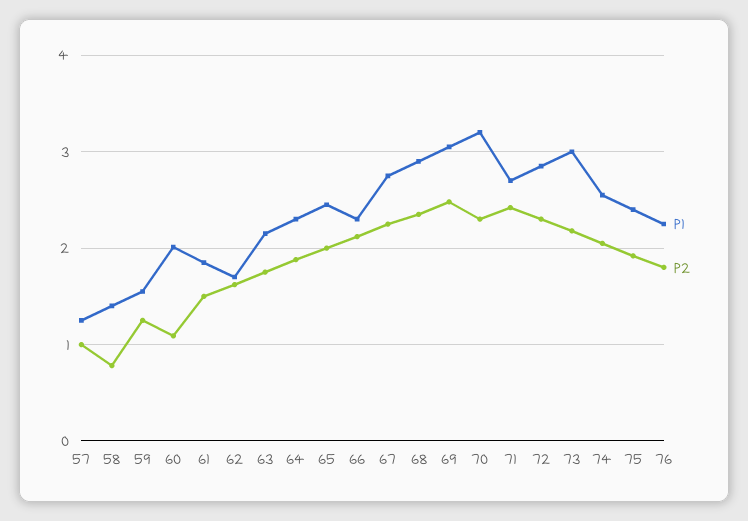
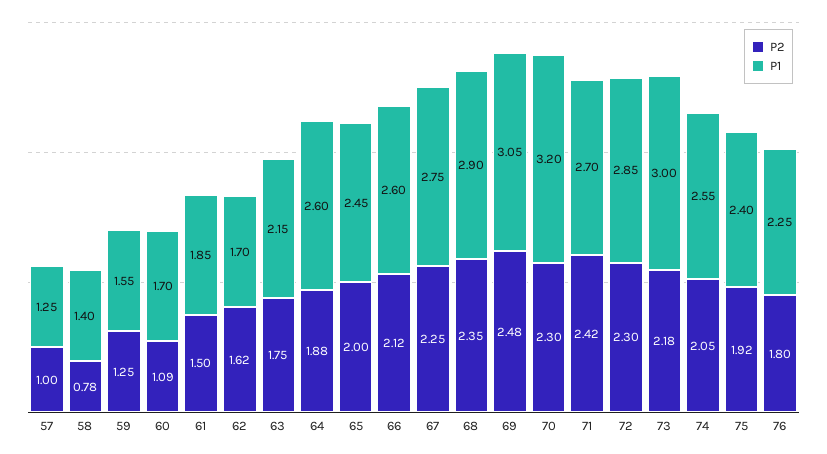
P1, 60: 2 -> 1.7
P1, 64: 2.3 -> 2.6
P1, 66: 2.3 -> 2.6

